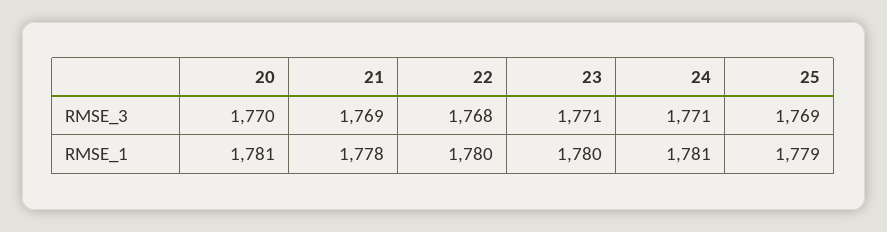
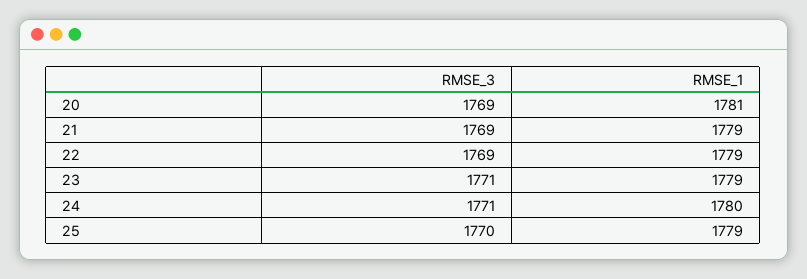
20, RMSE_3: 1770 -> 1769
22, RMSE_3: 1768 -> 1769
25, RMSE_3: 1769 -> 1770
21, RMSE_1: 1778 -> 1779
22, RMSE_1: 1780 -> 1779
23, RMSE_1: 1780 -> 1779
24, RMSE_1: 1781 -> 1780

